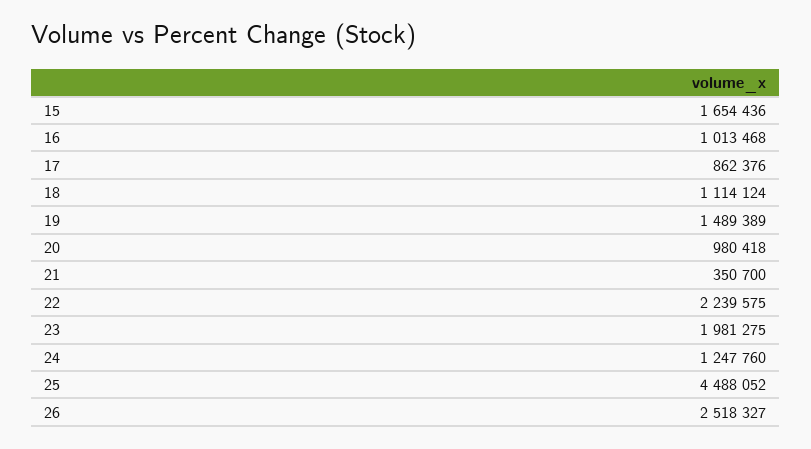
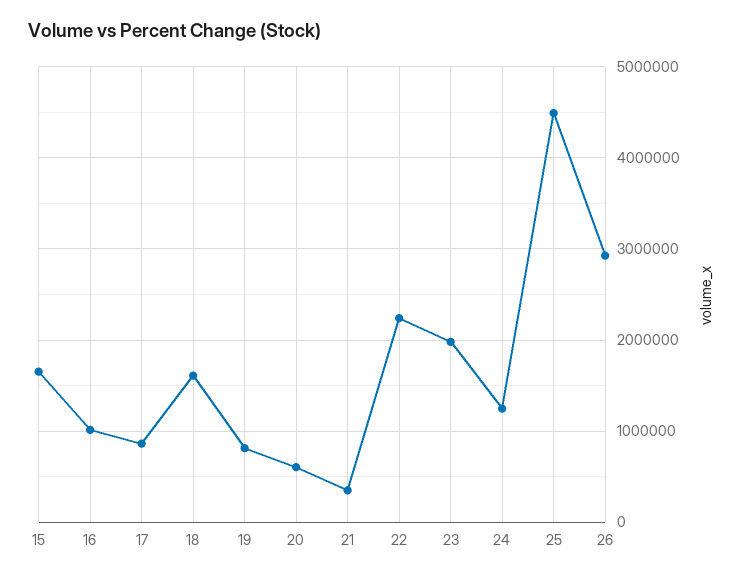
18: 1114124 -> 1600000
19: 1489389 -> 800000
20: 980418 -> 600000
26: 2518327 -> 2900000

